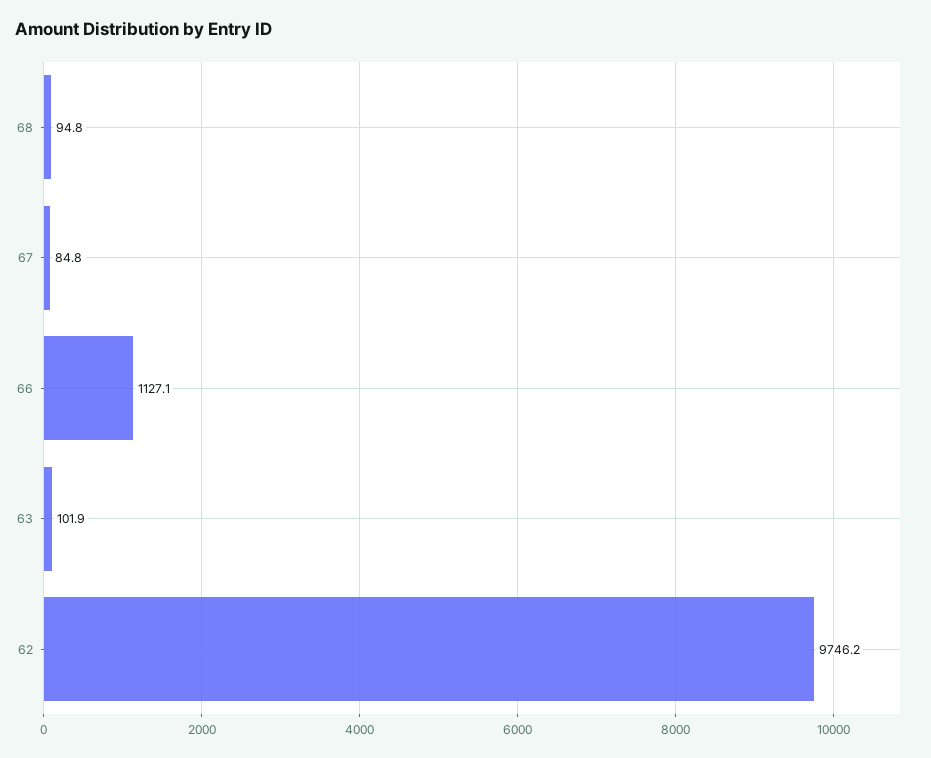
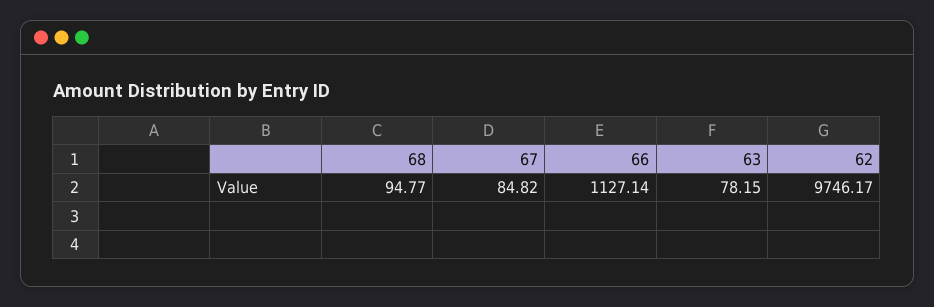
63: 101.9 -> 78.15

